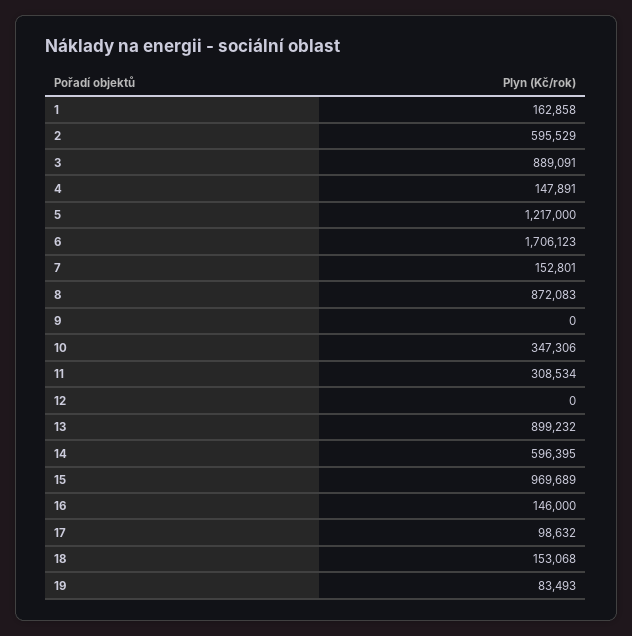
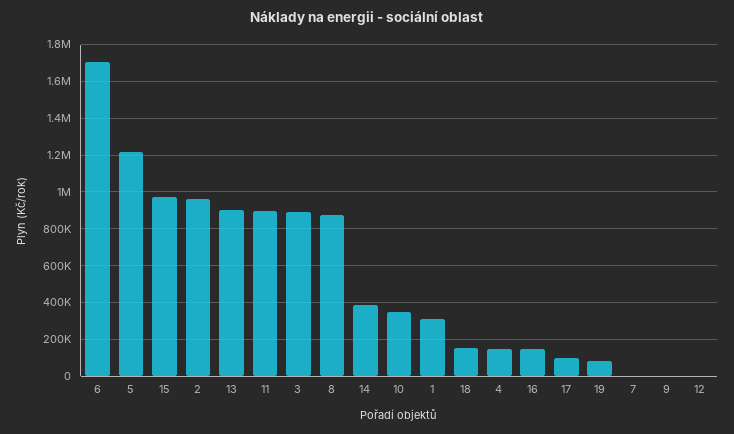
1: 162858 -> 300000
2: 595529 -> 950000
7: 152801 -> 0
11: 308534 -> 900000
14: 596395 -> 400000

